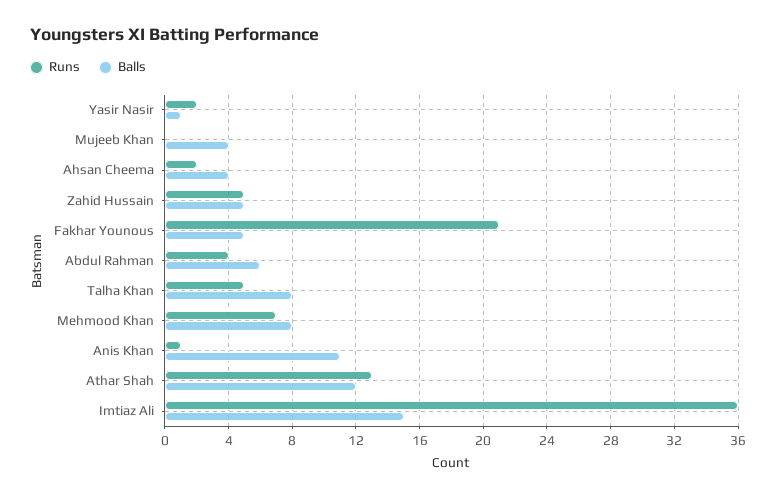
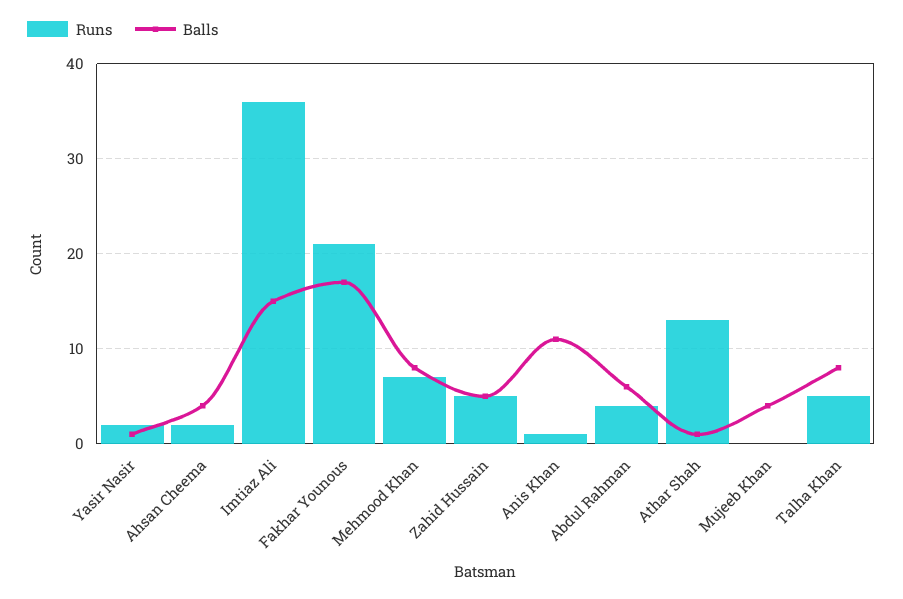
Balls, Fakhar Younous: 5 -> 17
Balls, Athar Shah: 12 -> 1

